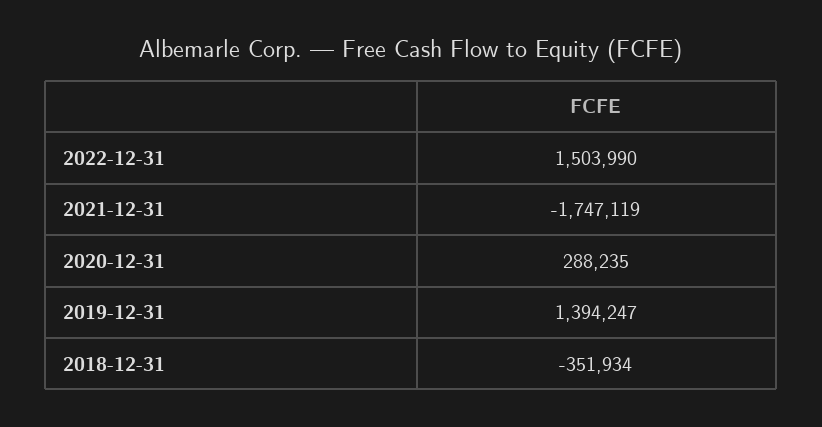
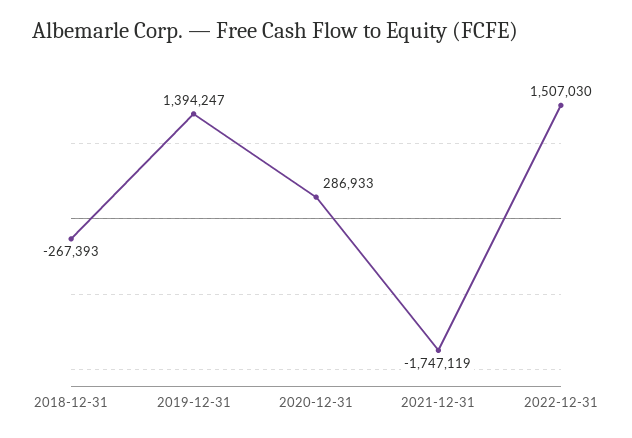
2022-12-31: 1503990 -> 1507030
2020-12-31: 288235 -> 286933
2018-12-31: -351934 -> -267393

